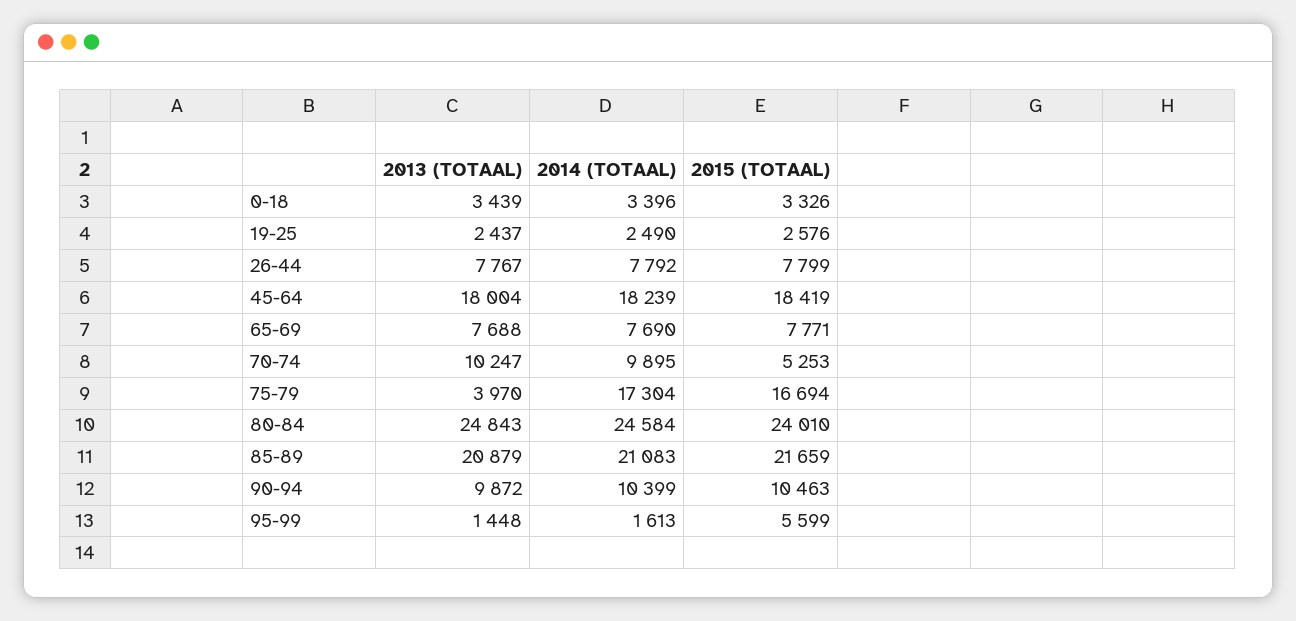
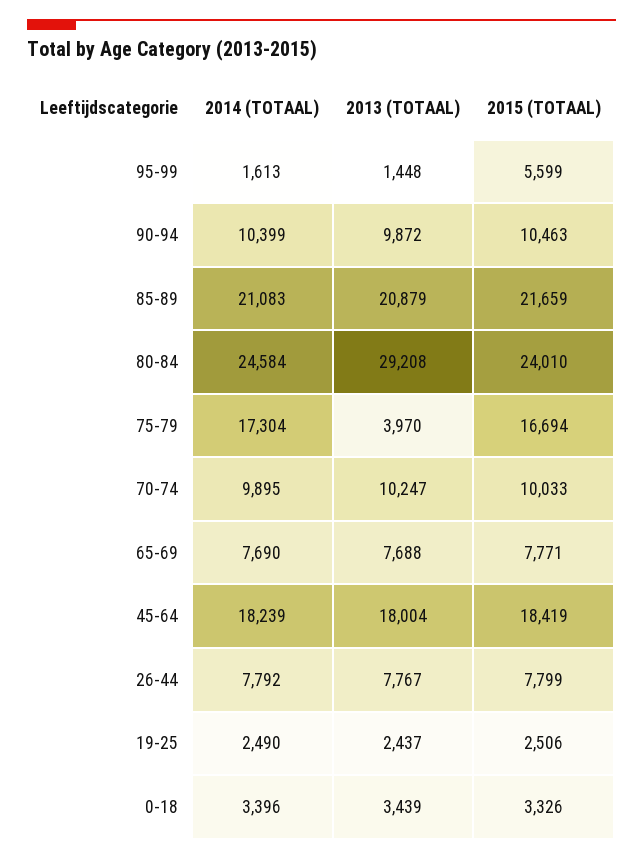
2015 (TOTAAL), 19-25: 2576 -> 2506
2015 (TOTAAL), 70-74: 5253 -> 10033
2013 (TOTAAL), 80-84: 24843 -> 29208

